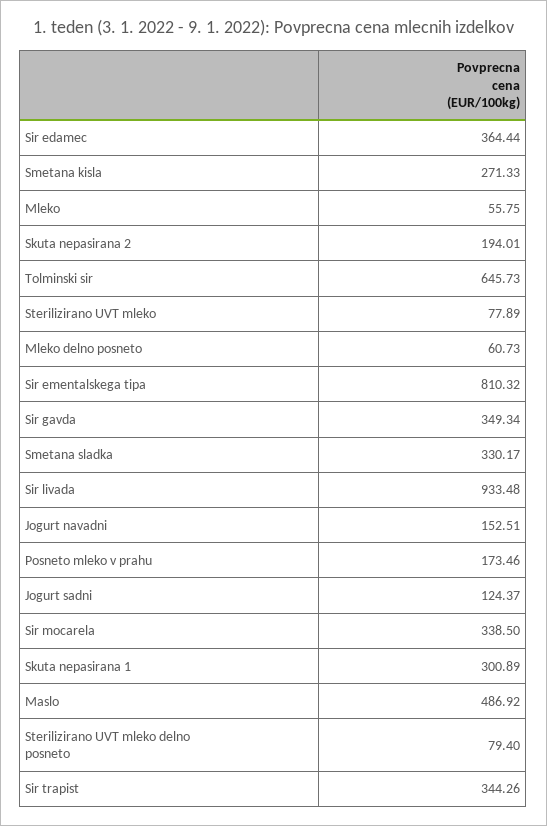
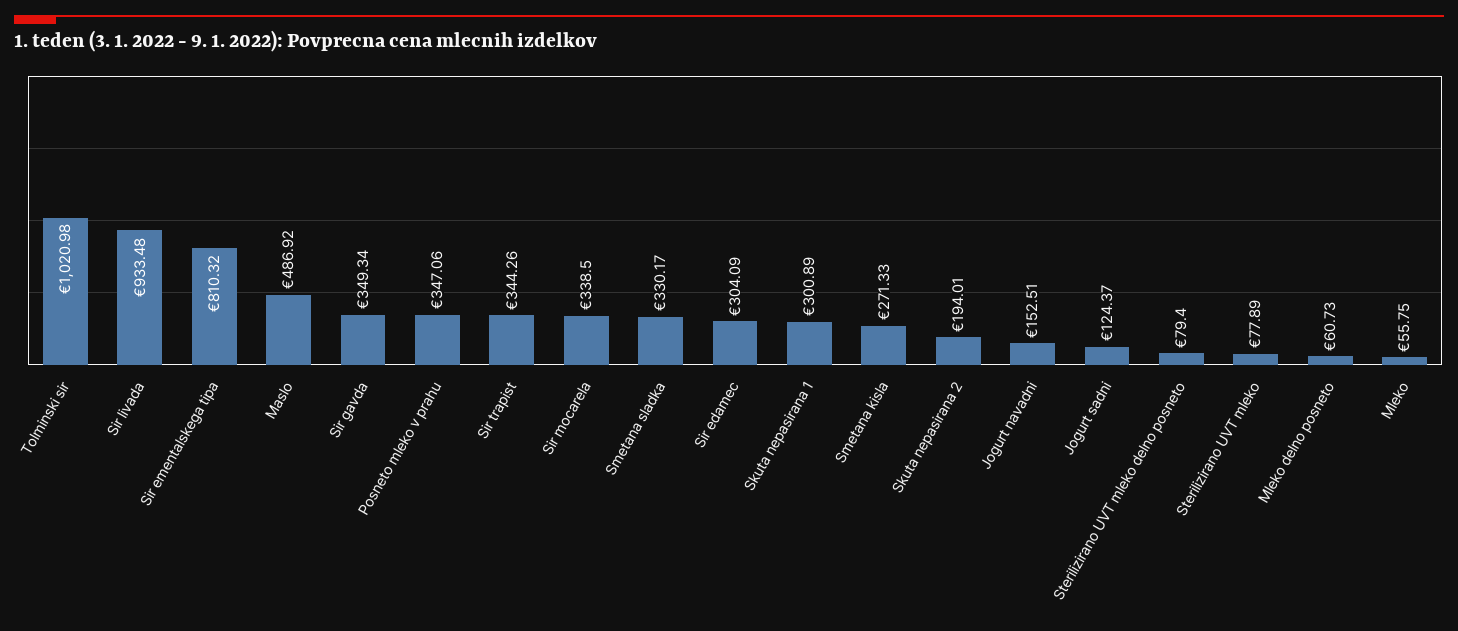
Sir edamec: 364.44 -> 304.09
Tolminski sir: 645.73 -> 1020.98
Posneto mleko v prahu: 173.46 -> 347.06

